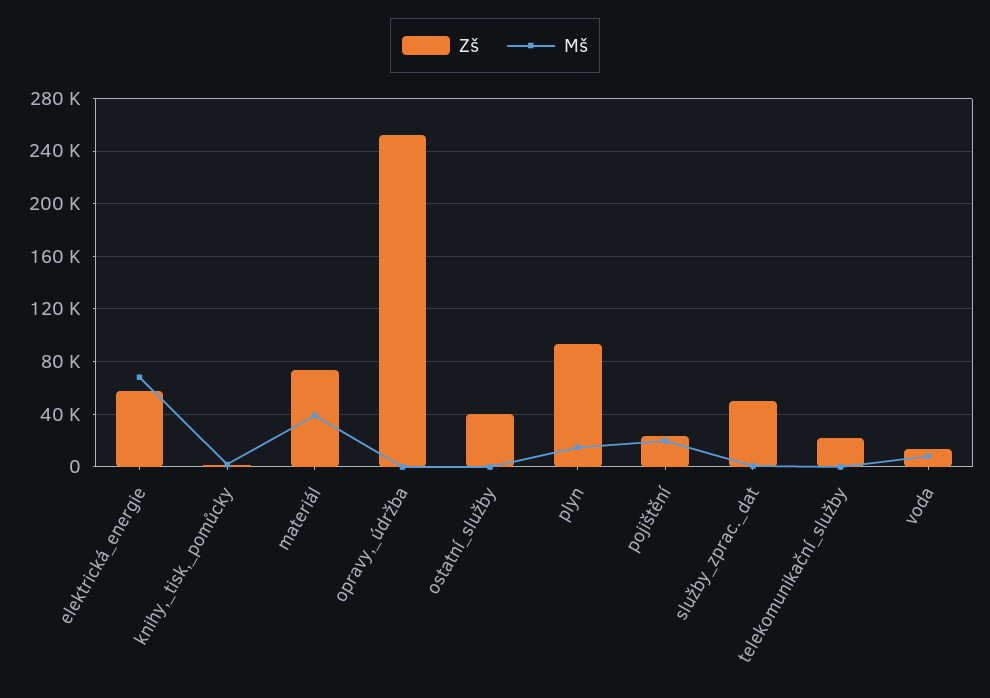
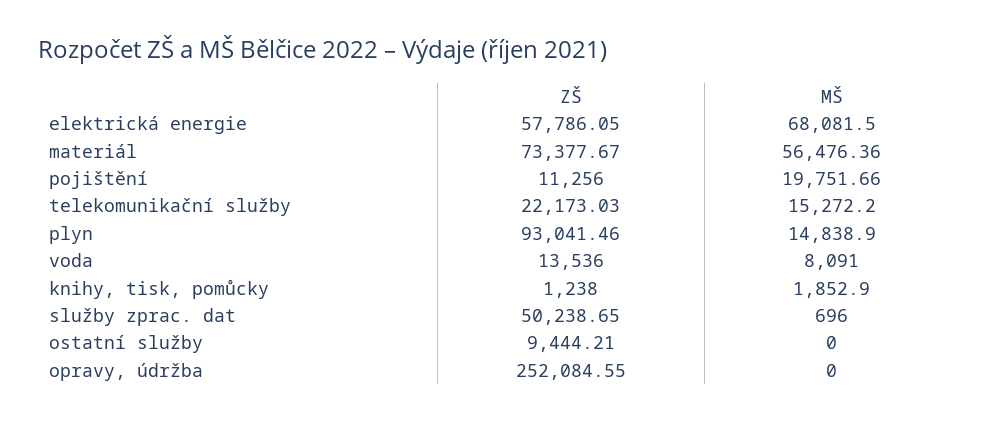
Mš, materiál: 40000 -> 56476.36
Zš, ostatní_služby: 40000 -> 9444.21
Zš, pojištění: 25000 -> 11256
Mš, telekomunikační_služby: 0 -> 15272.2

